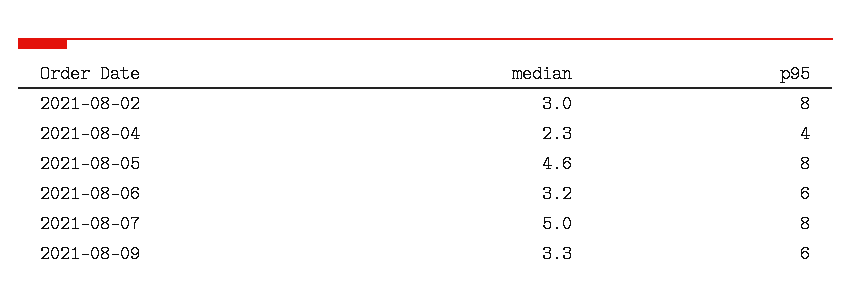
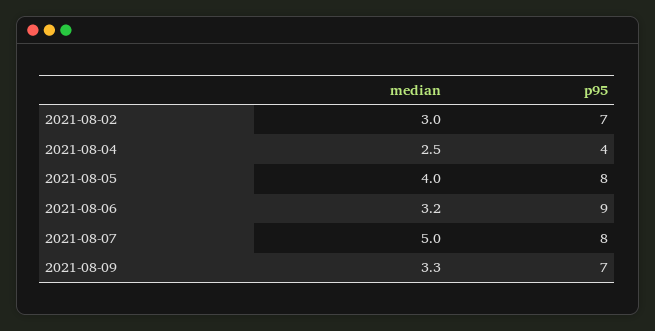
p95, 2021-08-02: 8 -> 7
median, 2021-08-04: 2.3 -> 2.5
median, 2021-08-05: 4.6 -> 4
p95, 2021-08-06: 6 -> 9
p95, 2021-08-09: 6 -> 7

